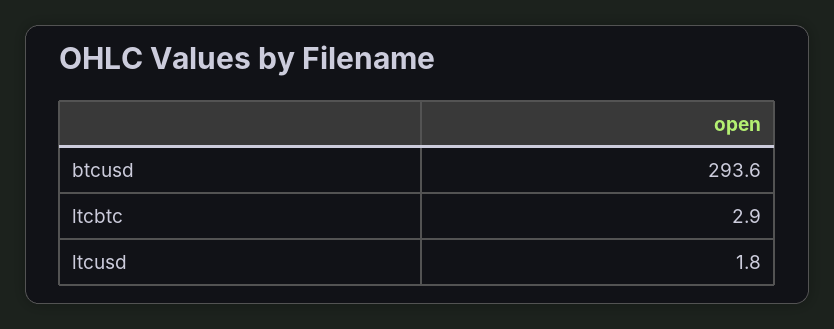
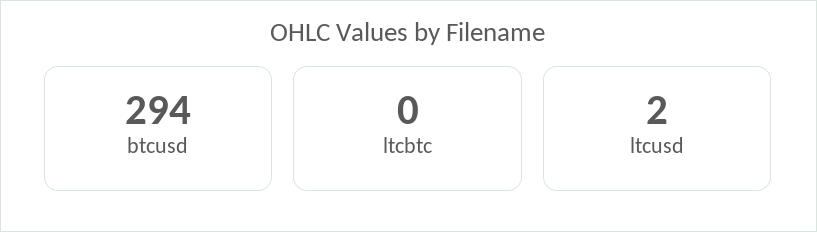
ltcbtc: 2.9 -> 0

